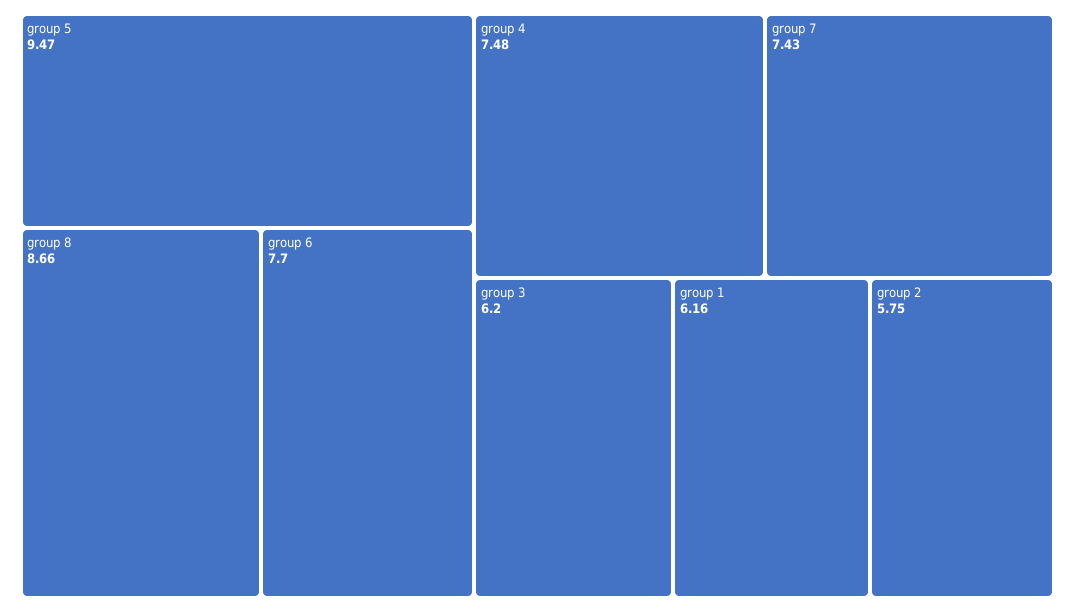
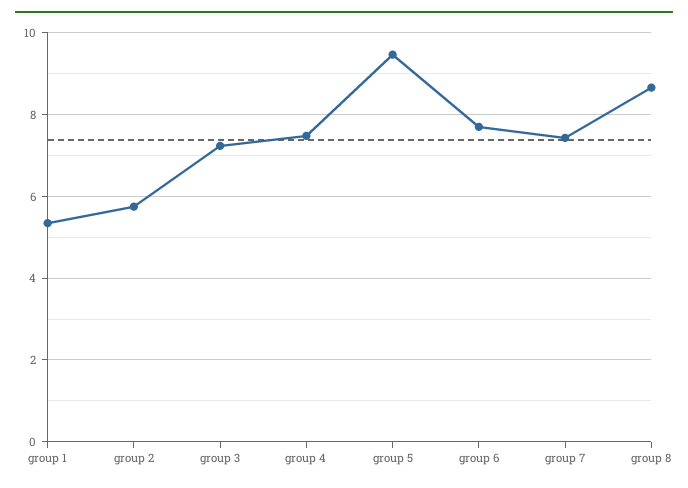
group 3: 6.2 -> 7.2
group 1: 6.16 -> 5.4

